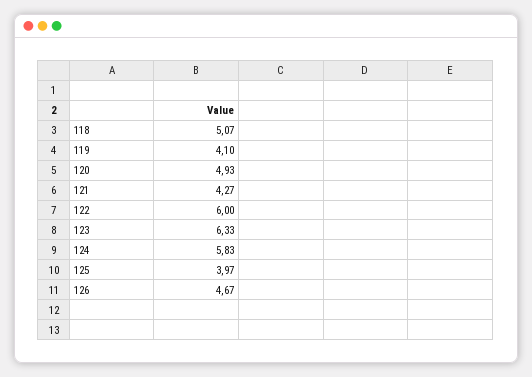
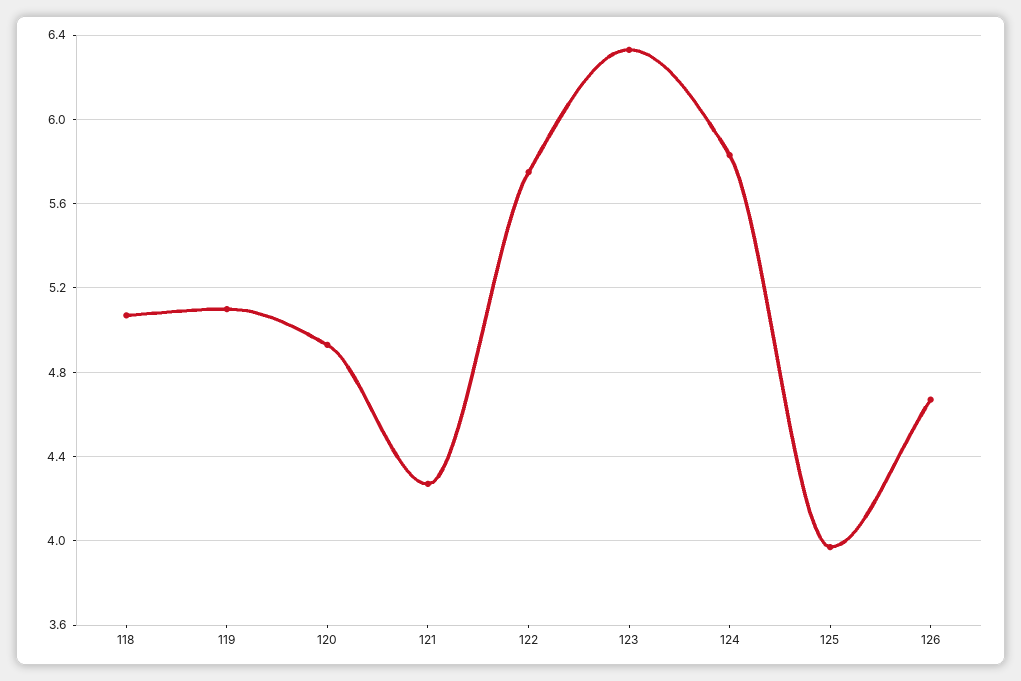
119: 4.1 -> 5.1
122: 6 -> 5.75

